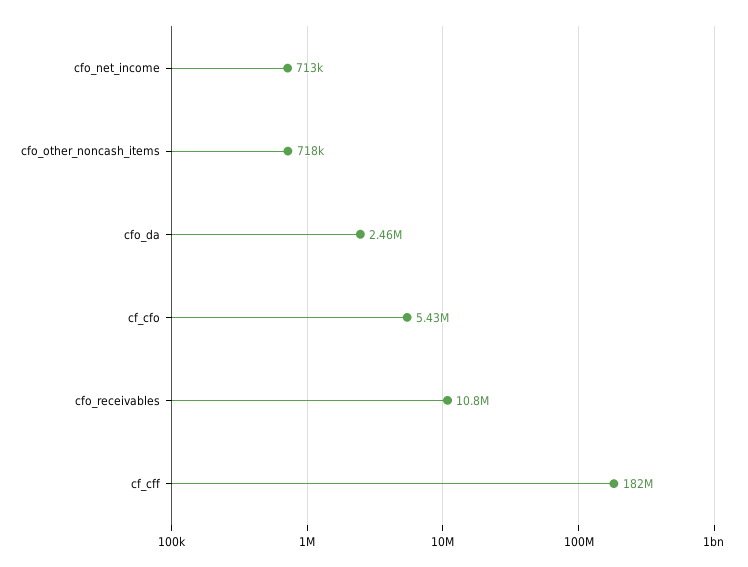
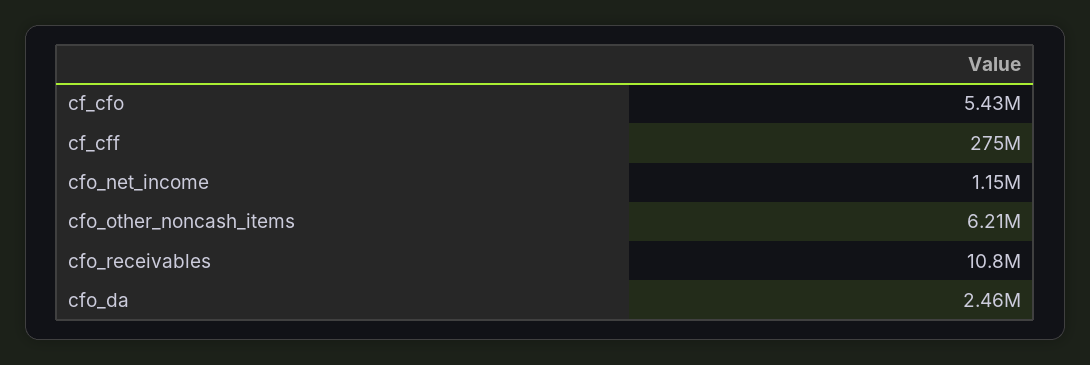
cfo_net_income: 713000 -> 1150000
cfo_other_noncash_items: 718000 -> 6210000
cf_cff: 182000000 -> 275000000

